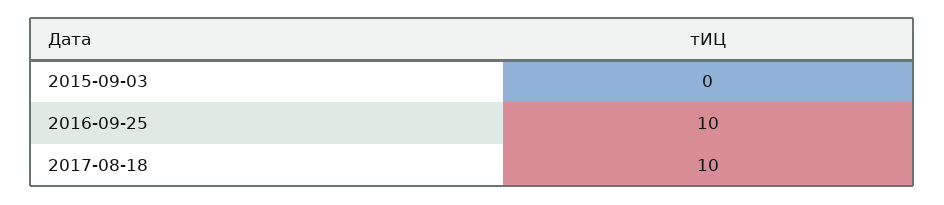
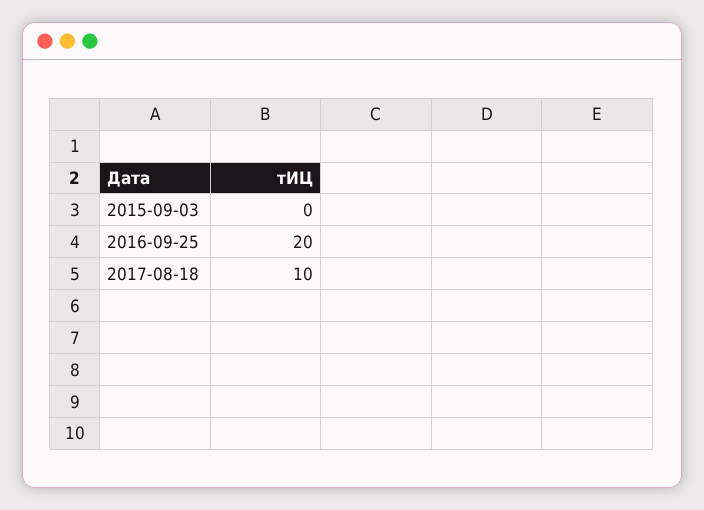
2016-09-25: 10 -> 20

